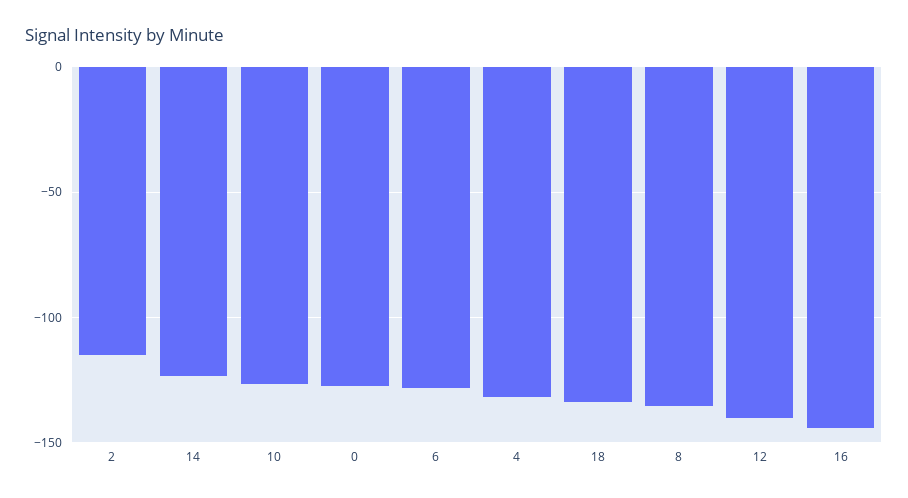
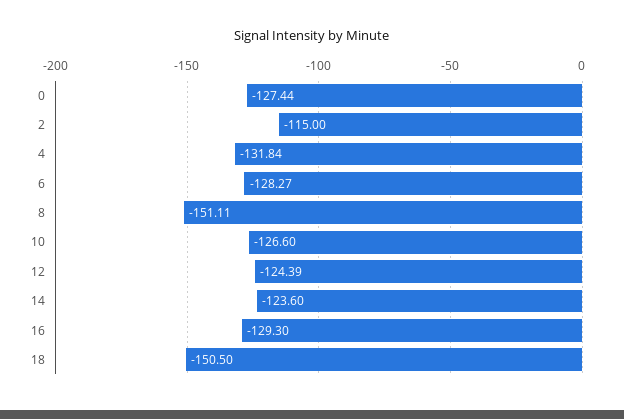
18: -135 -> -150.5
8: -135 -> -151.11
12: -140 -> -124.39
16: -145 -> -129.3

